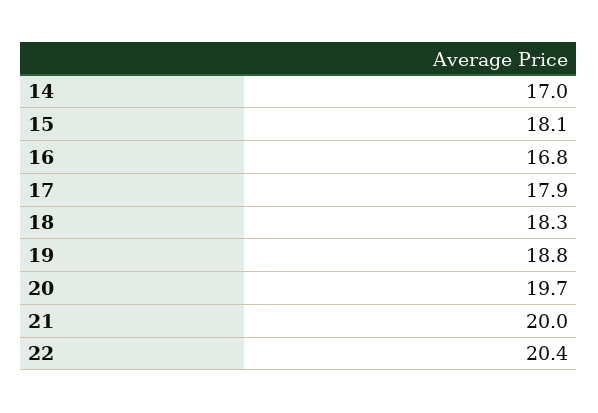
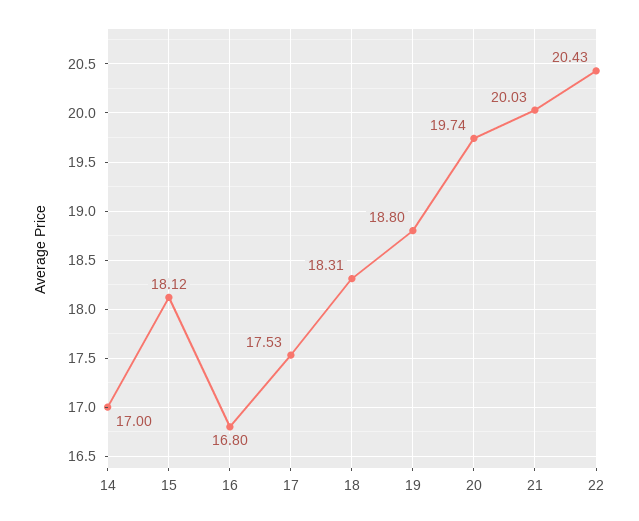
17: 17.9 -> 17.53

